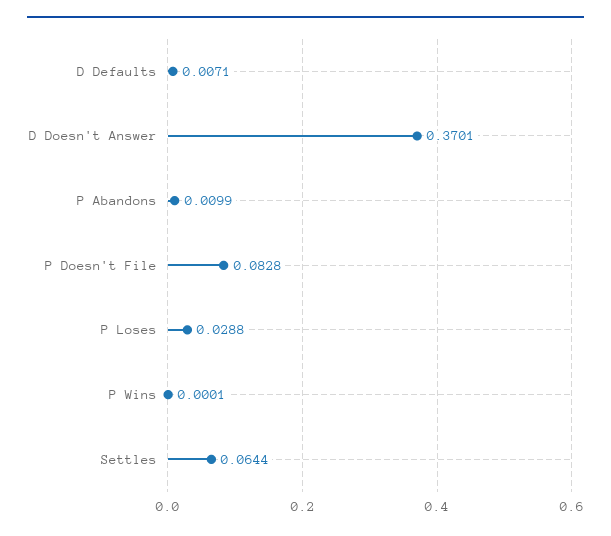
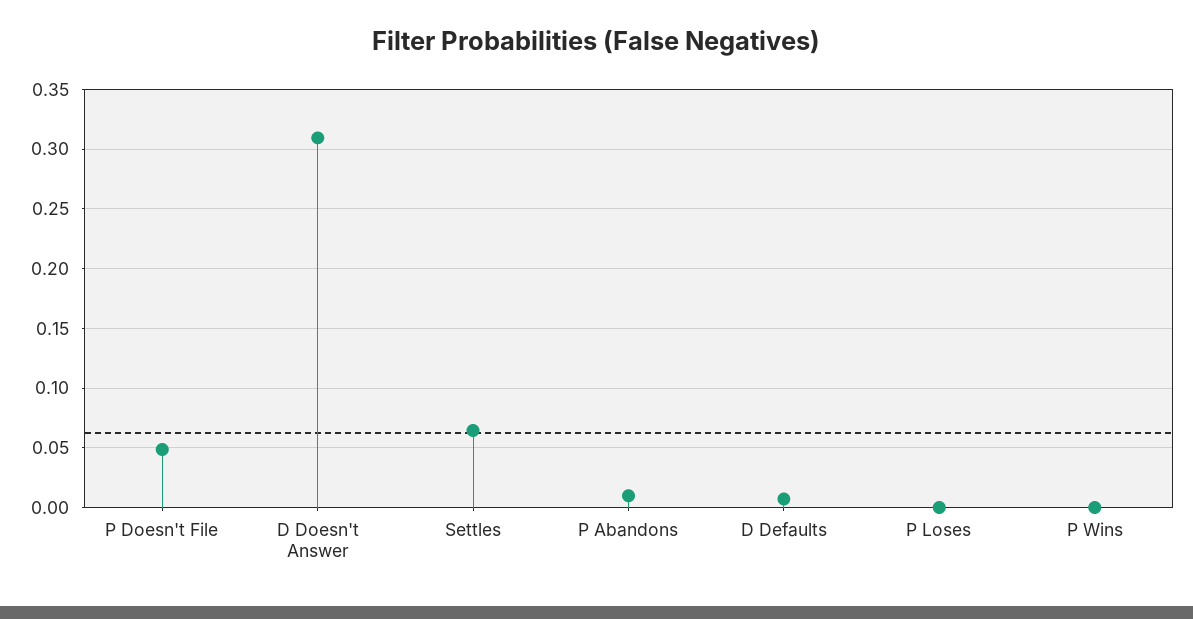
D Doesn't Answer: 0.3701 -> 0.31
P Doesn't File: 0.0828 -> 0.05
P Loses: 0.0288 -> 0

